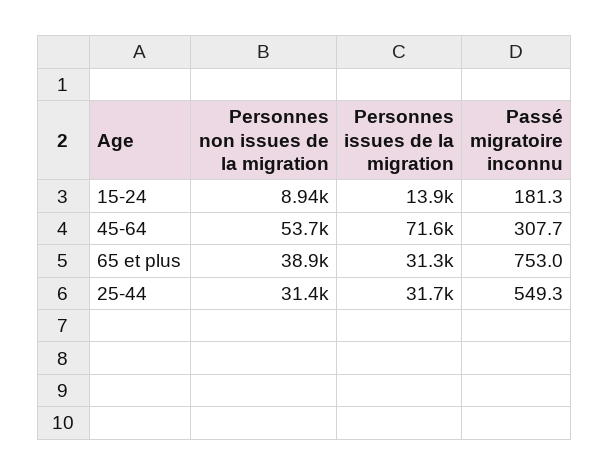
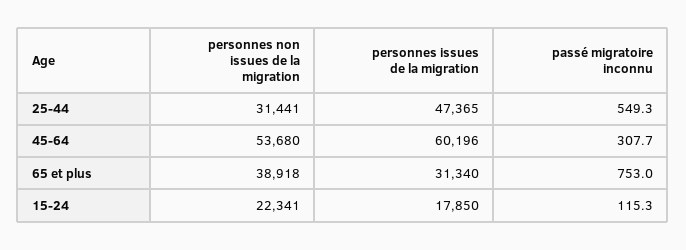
Personnes non issues de la migration, 15-24: 8940 -> 22341
Personnes issues de la migration, 15-24: 13900 -> 17850
Passé migratoire inconnu, 15-24: 181.3 -> 115.3
Personnes issues de la migration, 45-64: 71600 -> 60196
Personnes issues de la migration, 25-44: 31700 -> 47365

